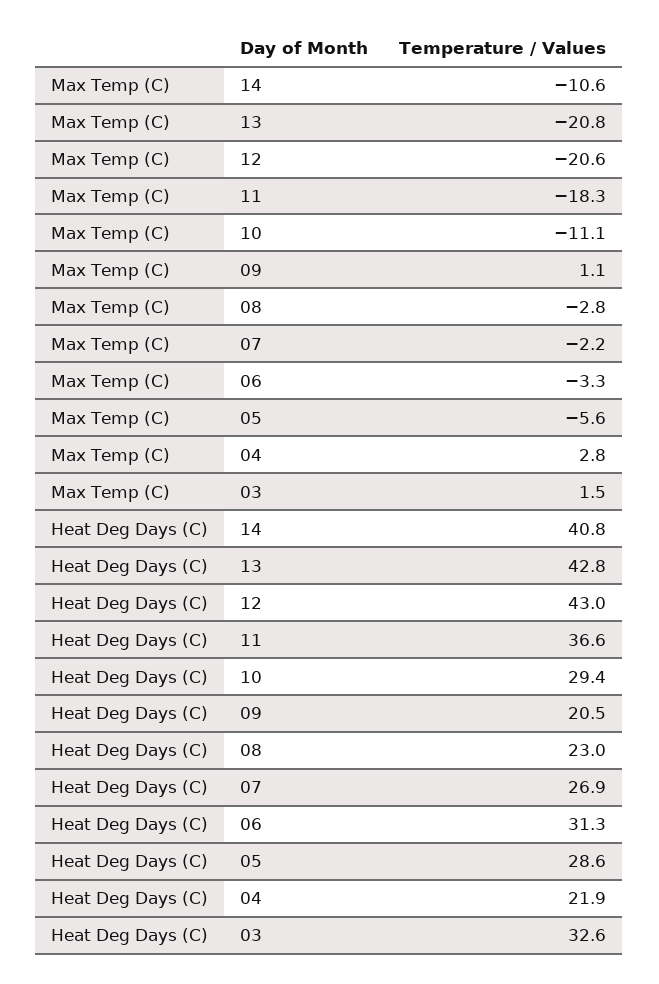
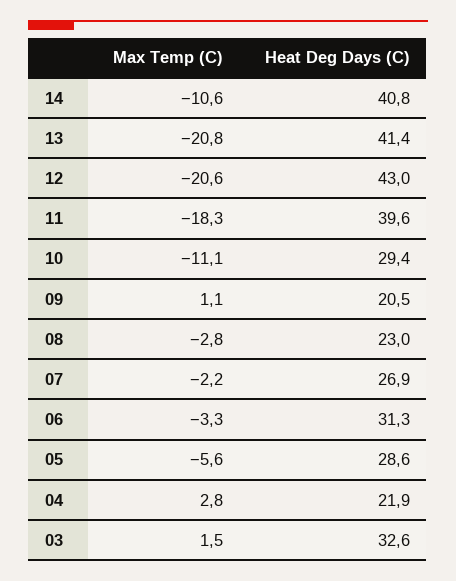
Heat Deg Days (C), 13: 42.8 -> 41.4
Heat Deg Days (C), 11: 36.6 -> 39.6

